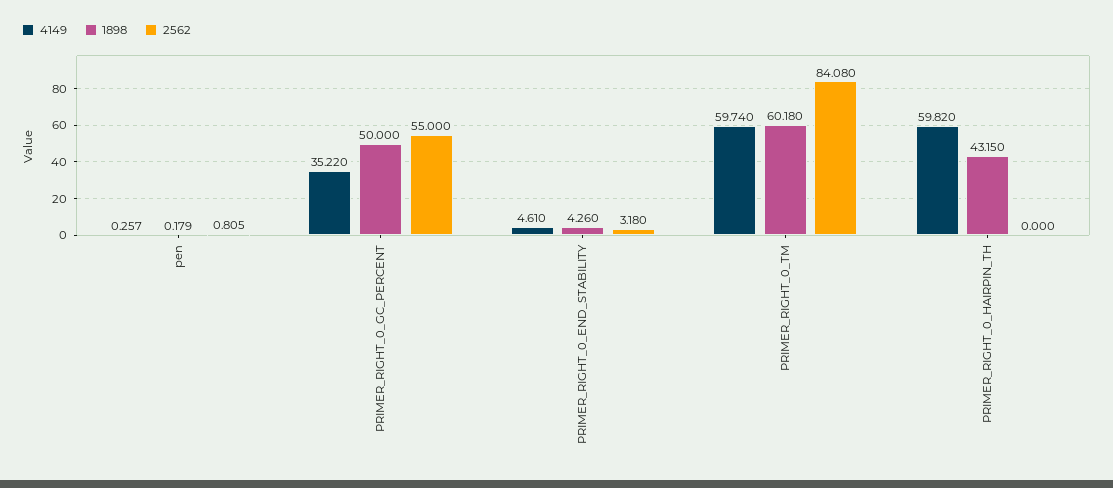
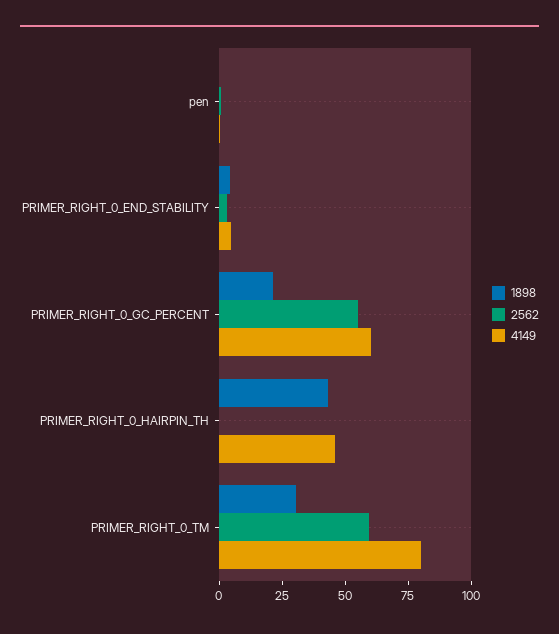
4149, PRIMER_RIGHT_0_GC_PERCENT: 35.22 -> 60
1898, PRIMER_RIGHT_0_GC_PERCENT: 50 -> 20
4149, PRIMER_RIGHT_0_TM: 59.74 -> 80
1898, PRIMER_RIGHT_0_TM: 60.18 -> 30
2562, PRIMER_RIGHT_0_TM: 84.08 -> 60
4149, PRIMER_RIGHT_0_HAIRPIN_TH: 59.82 -> 45

